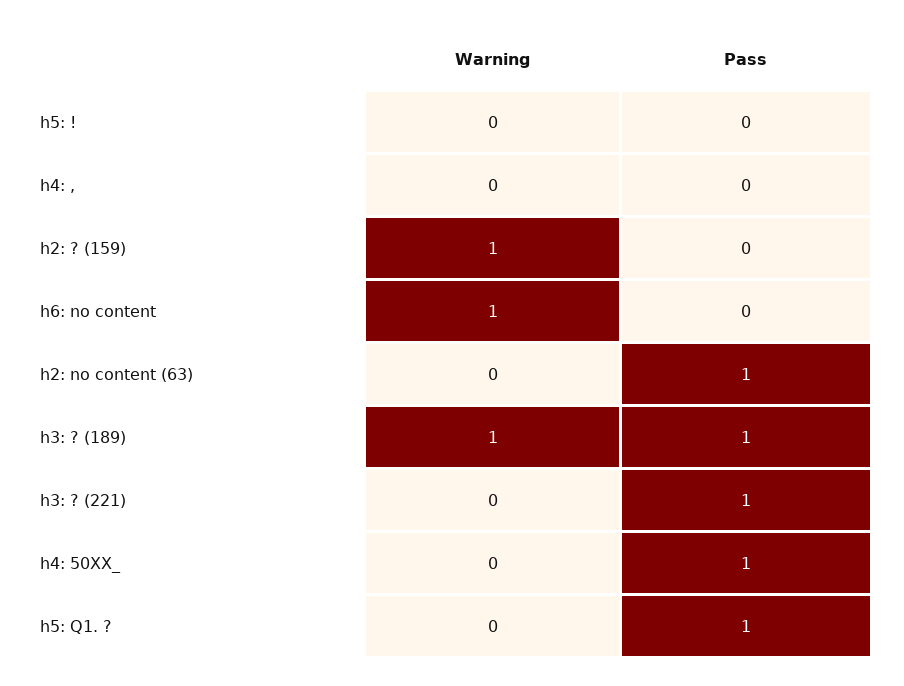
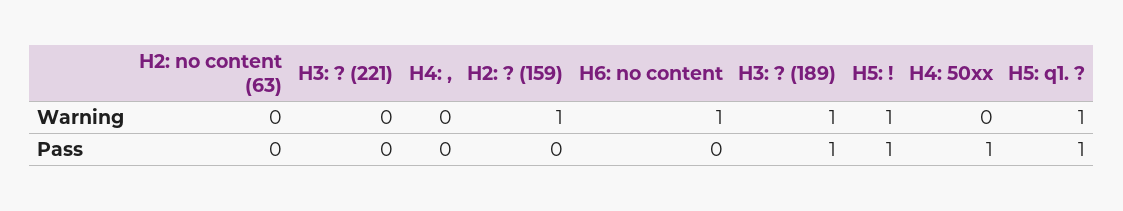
Warning, h5: !: 0 -> 1
Pass, h5: !: 0 -> 1
Pass, h2: no content (63): 1 -> 0
Pass, h3: ? (221): 1 -> 0
Warning, h5: Q1. ?: 0 -> 1

